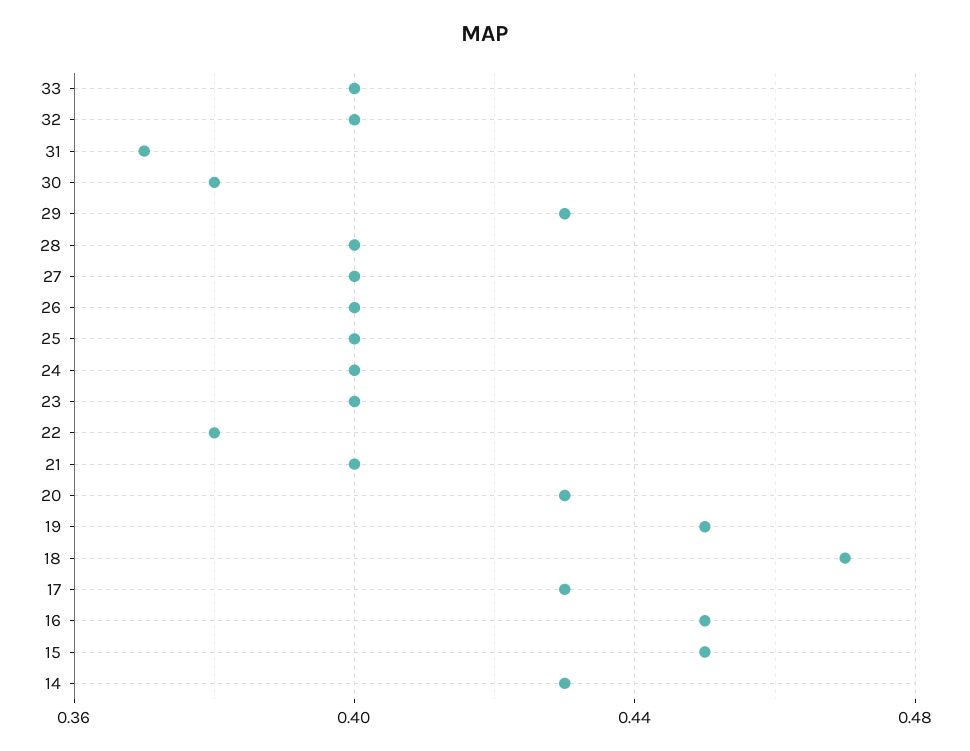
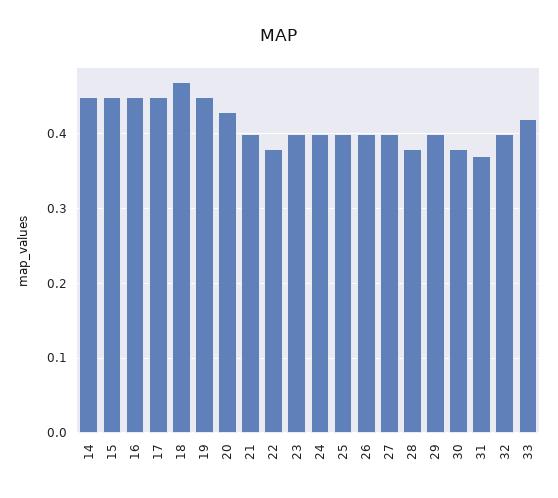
33: 0.4 -> 0.42
29: 0.43 -> 0.4
28: 0.4 -> 0.38
17: 0.43 -> 0.45
14: 0.43 -> 0.45

